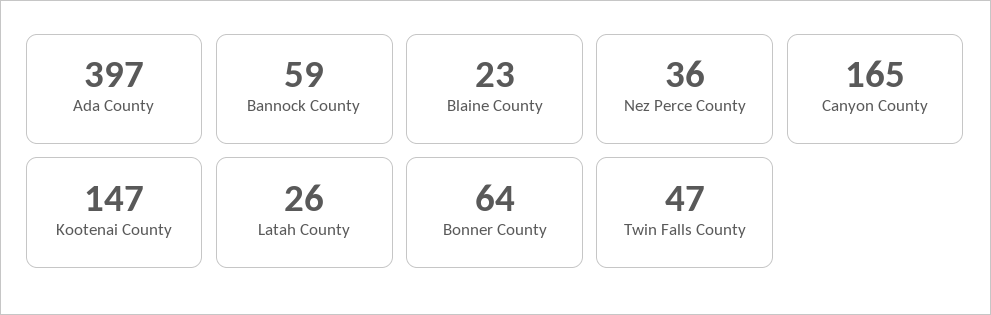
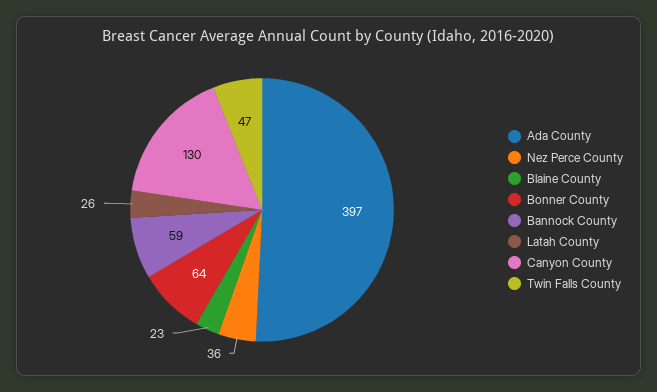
Canyon County: 165 -> 130
Kootenai County: 147 -> none

